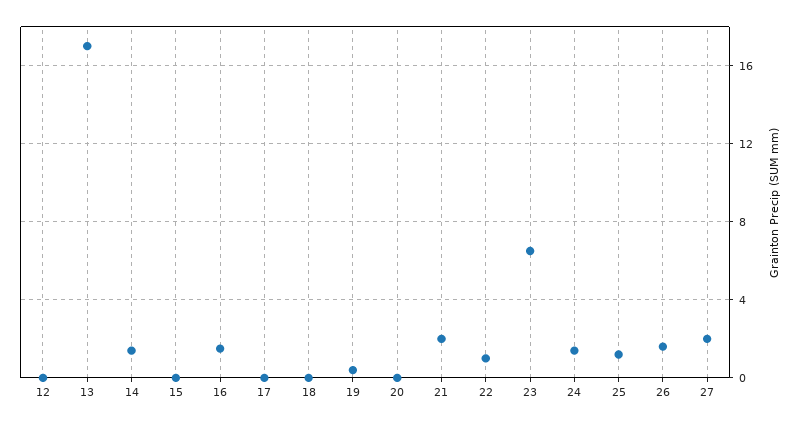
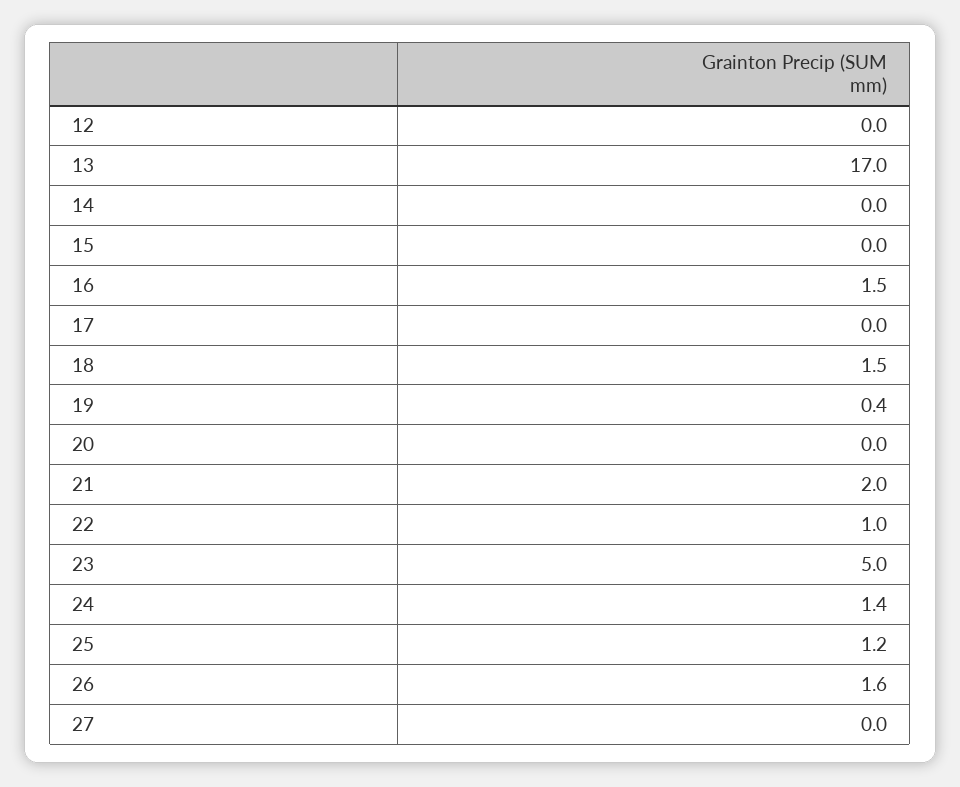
14: 1.5 -> 0
18: 0 -> 1.5
23: 6.5 -> 5
27: 2 -> 0

